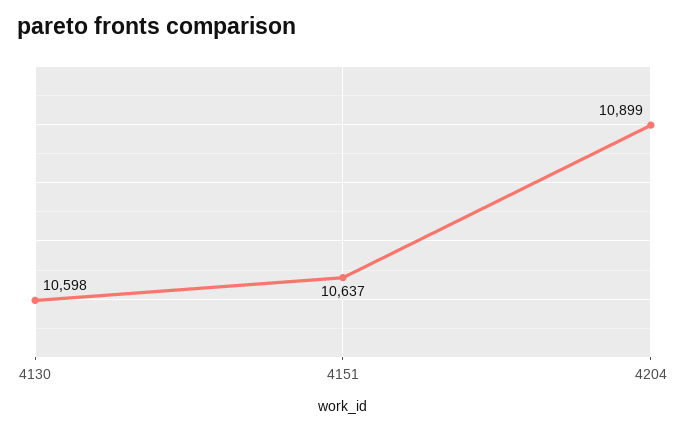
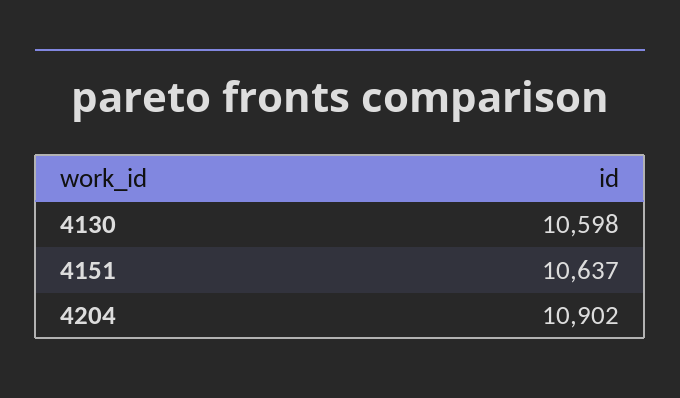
4204: 10899 -> 10902

